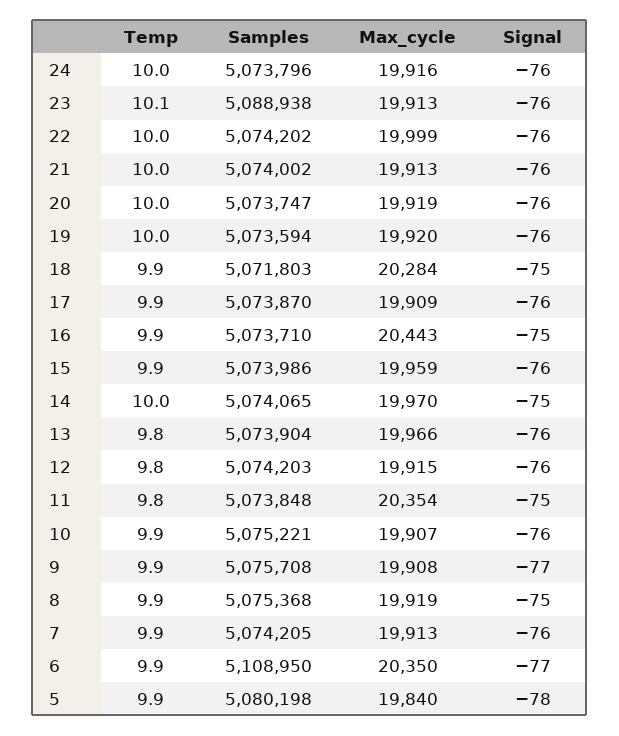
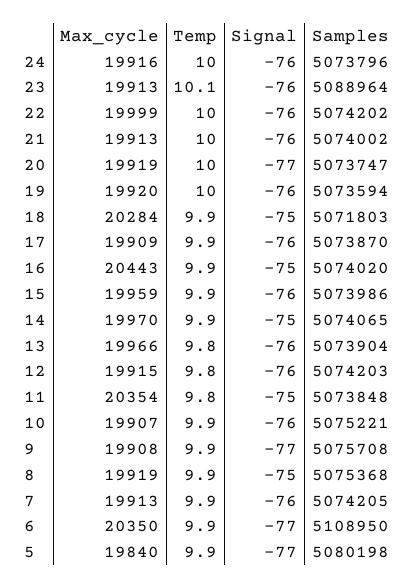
Samples, 23: 5088938 -> 5088964
Signal, 20: -76 -> -77
Samples, 16: 5073710 -> 5074020
Temp, 14: 10 -> 9.9
Signal, 5: -78 -> -77

